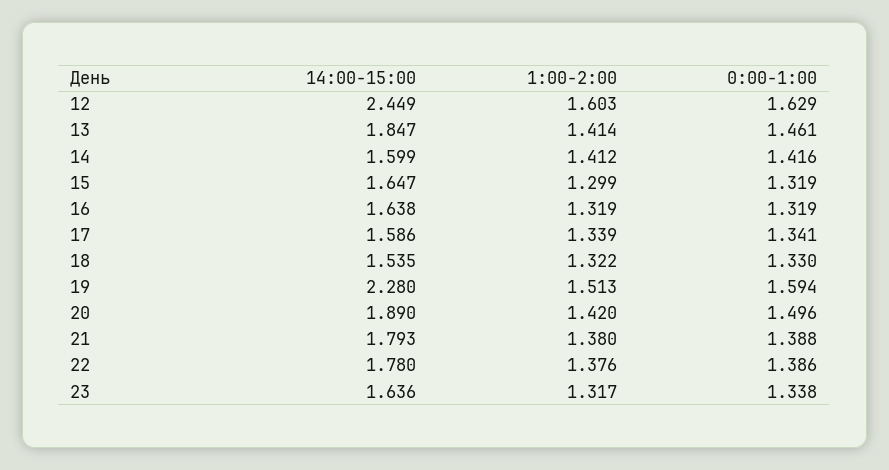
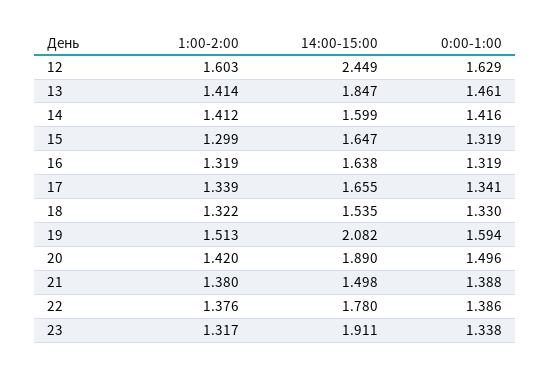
14:00-15:00, 17: 1.586 -> 1.655
14:00-15:00, 19: 2.28 -> 2.082
14:00-15:00, 21: 1.793 -> 1.498
14:00-15:00, 23: 1.636 -> 1.911

